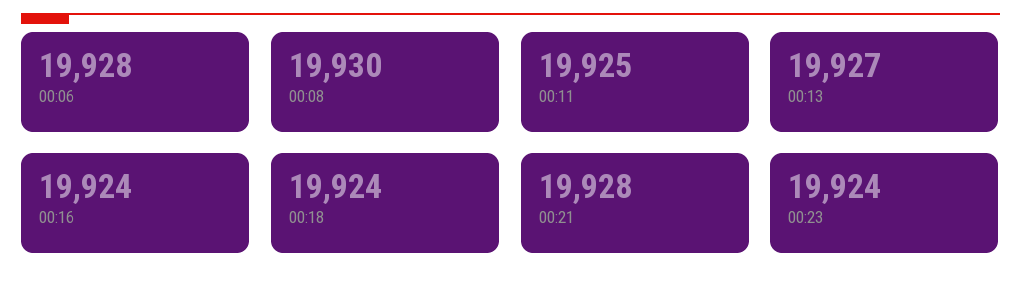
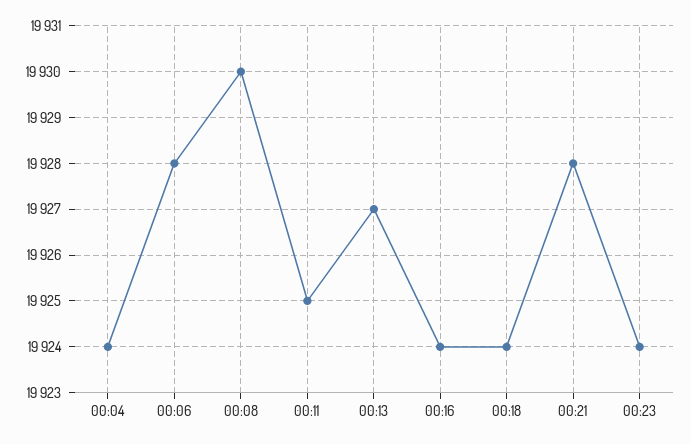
00:04: none -> 19924

